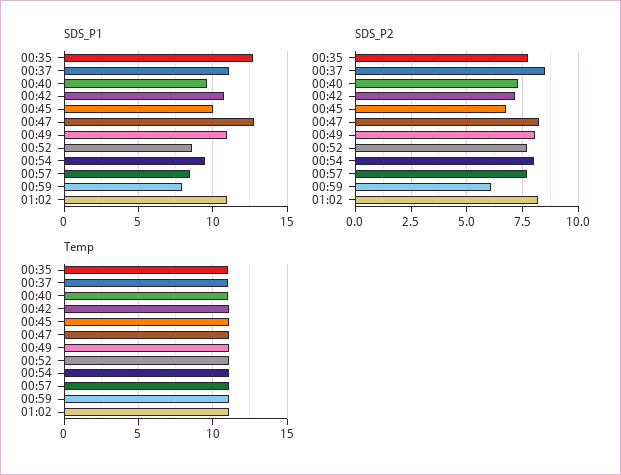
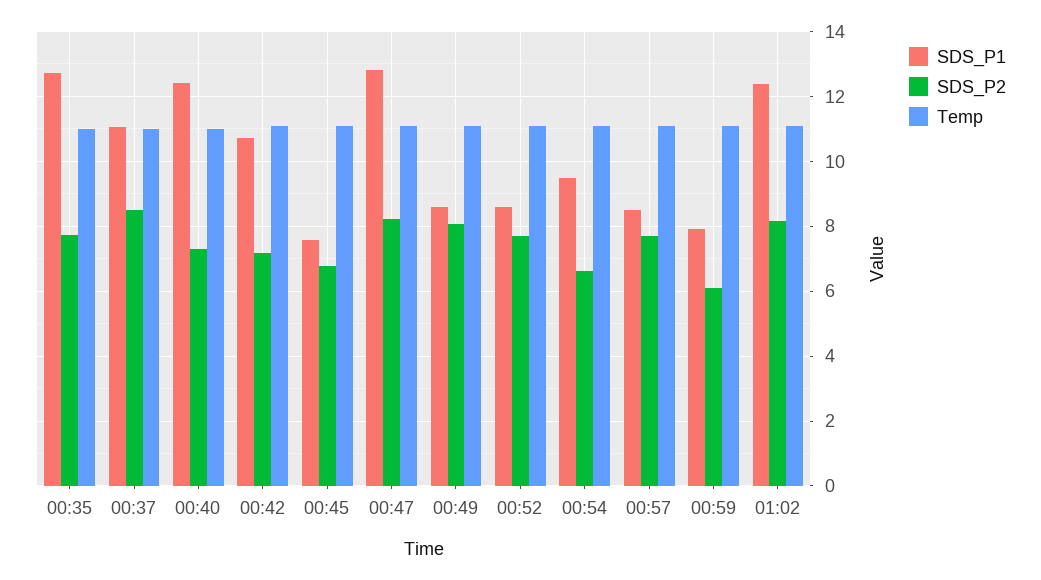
SDS_P1, 00:40: 9.5 -> 12.4
SDS_P1, 00:45: 10 -> 7.6
SDS_P1, 00:49: 11 -> 8.6
SDS_P1, 01:02: 11 -> 12.4
SDS_P2, 00:54: 8 -> 6.6

